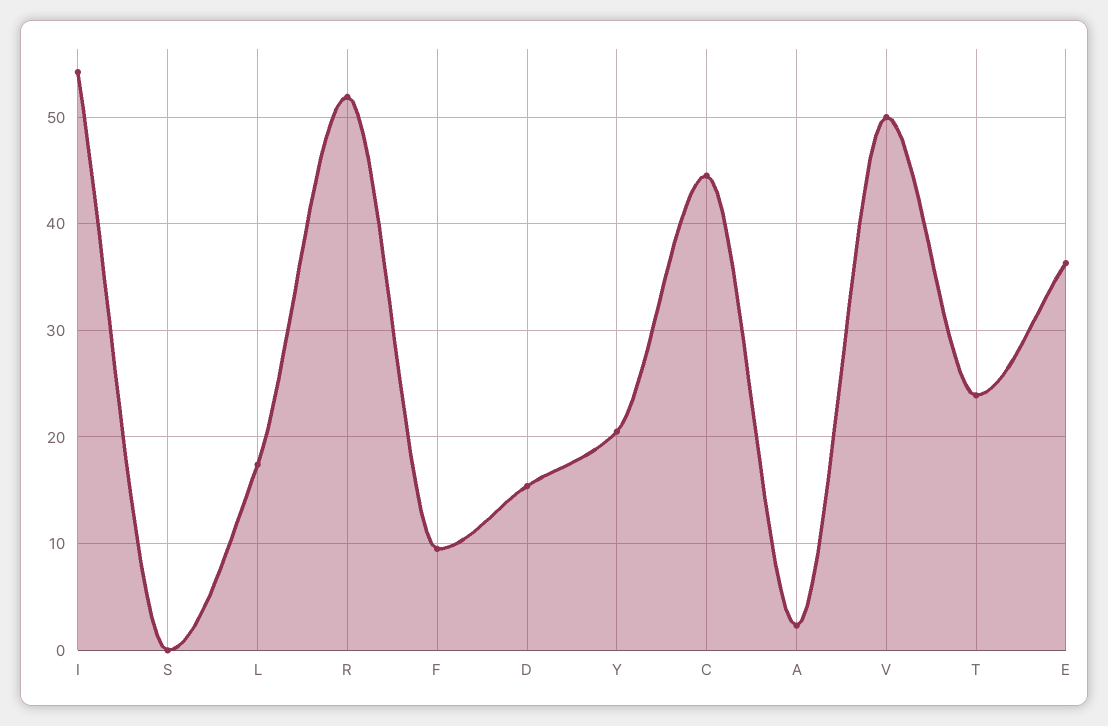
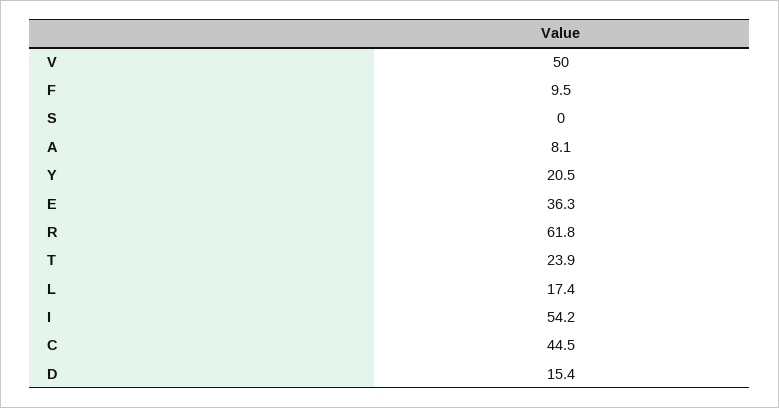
R: 52 -> 61.8
A: 2 -> 8.1

